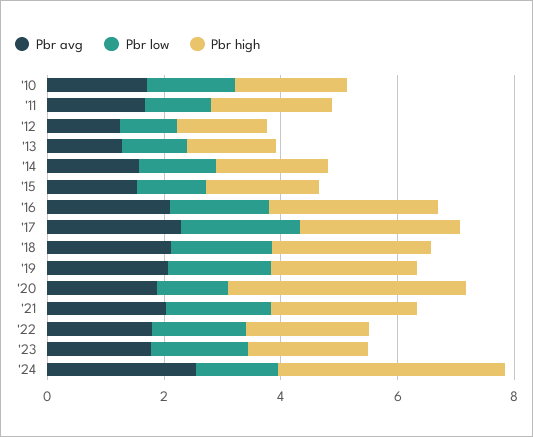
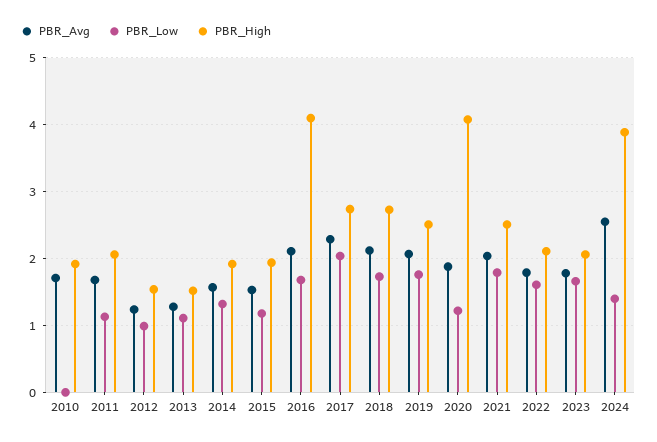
Pbr low, '10: 1.5 -> 0
Pbr high, '16: 3 -> 4.1

